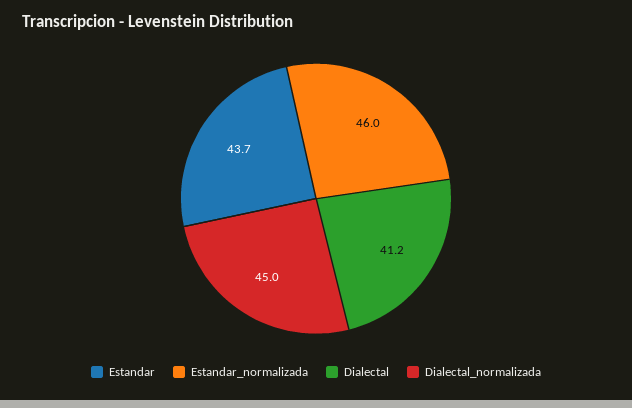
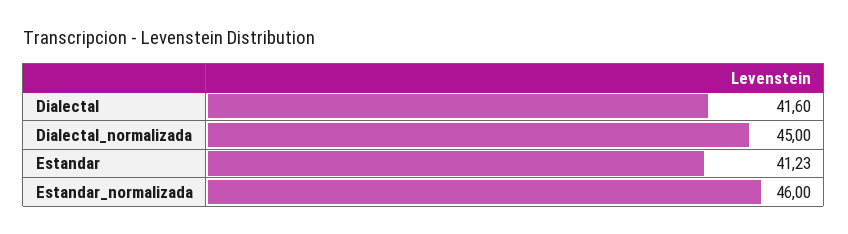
Estandar: 43.7 -> 41.23
Dialectal: 41.2 -> 41.6

